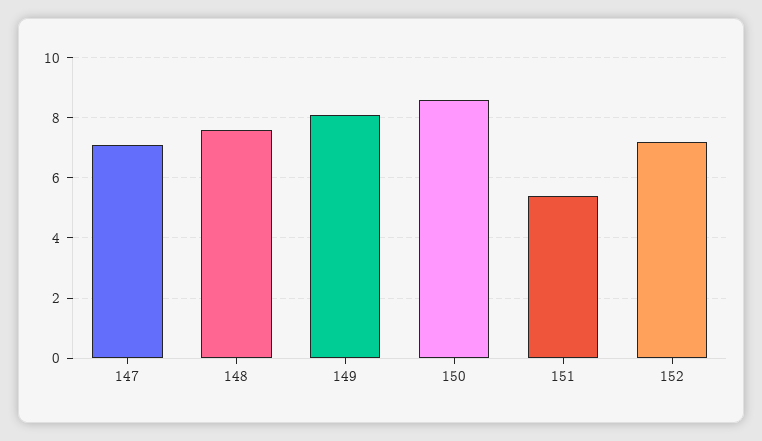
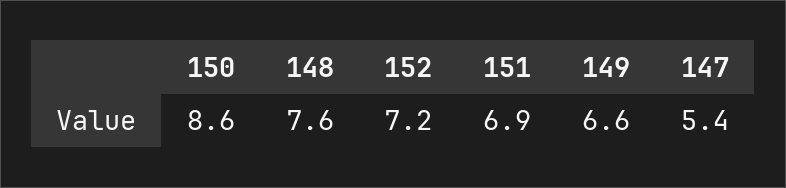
147: 7 -> 5.4
149: 8 -> 6.6
151: 5.5 -> 6.9

